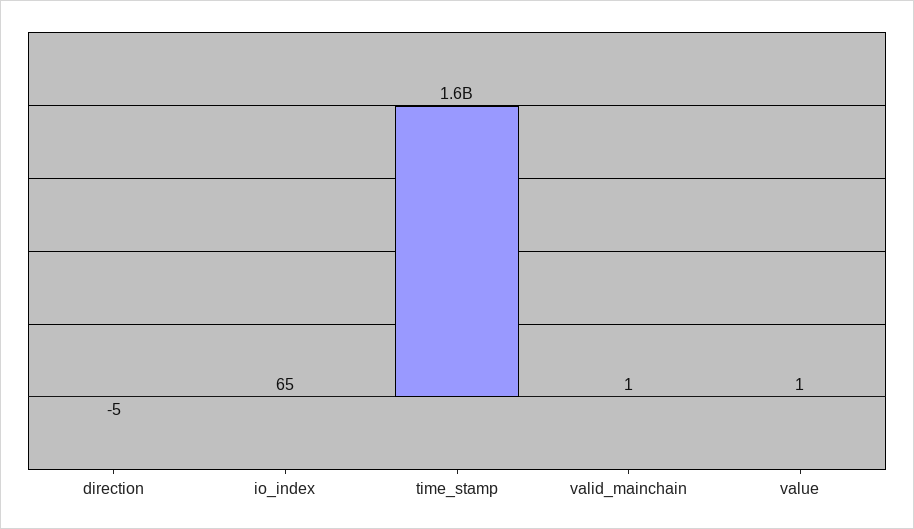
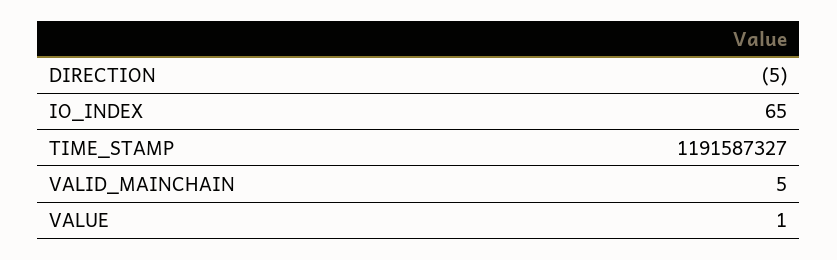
time_stamp: 1600000000 -> 1191587327
valid_mainchain: 1 -> 5

